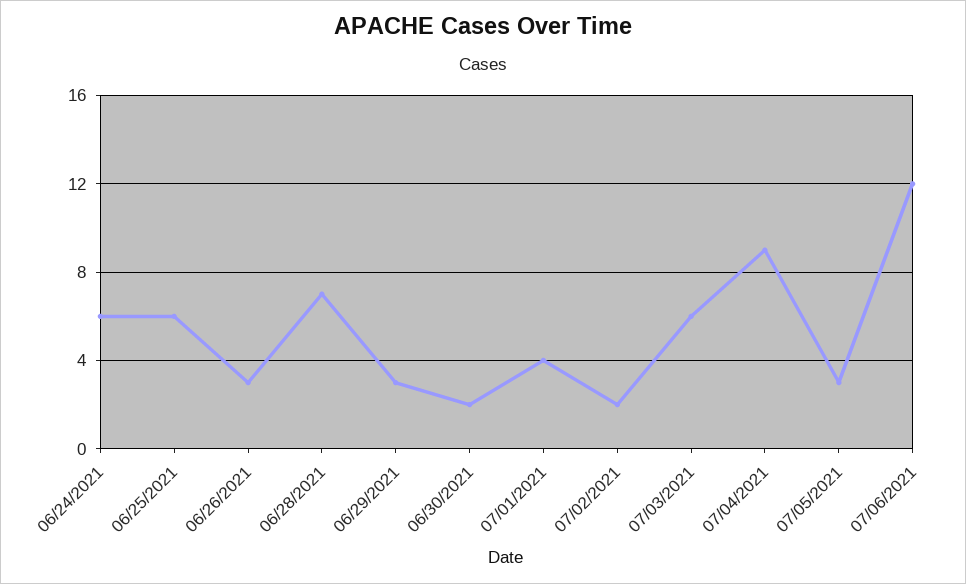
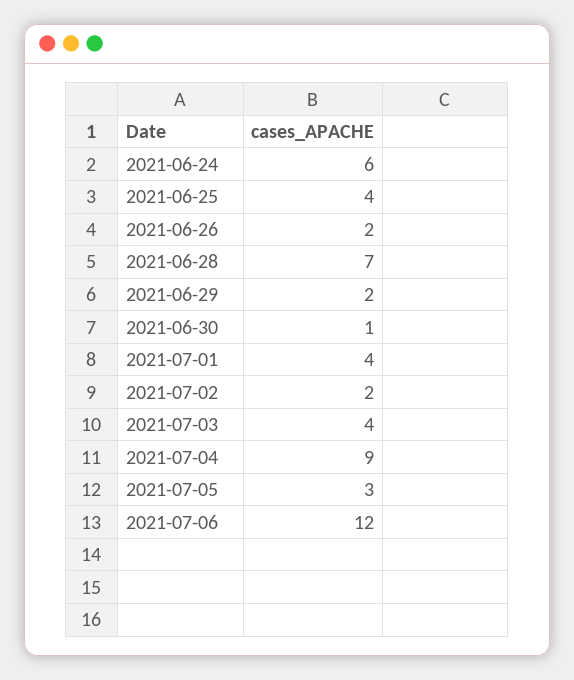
06/25/2021: 6 -> 4
06/26/2021: 3 -> 2
06/29/2021: 3 -> 2
06/30/2021: 2 -> 1
07/03/2021: 6 -> 4

